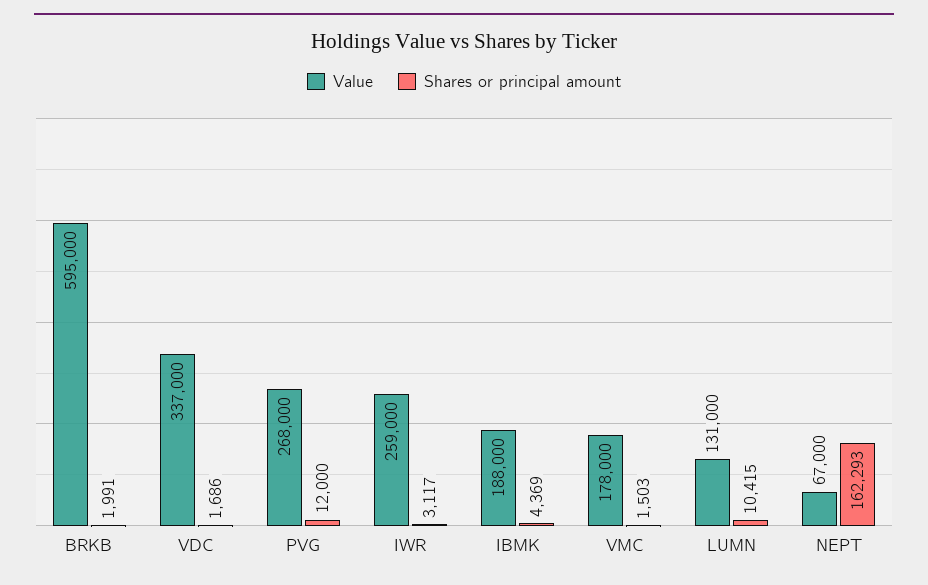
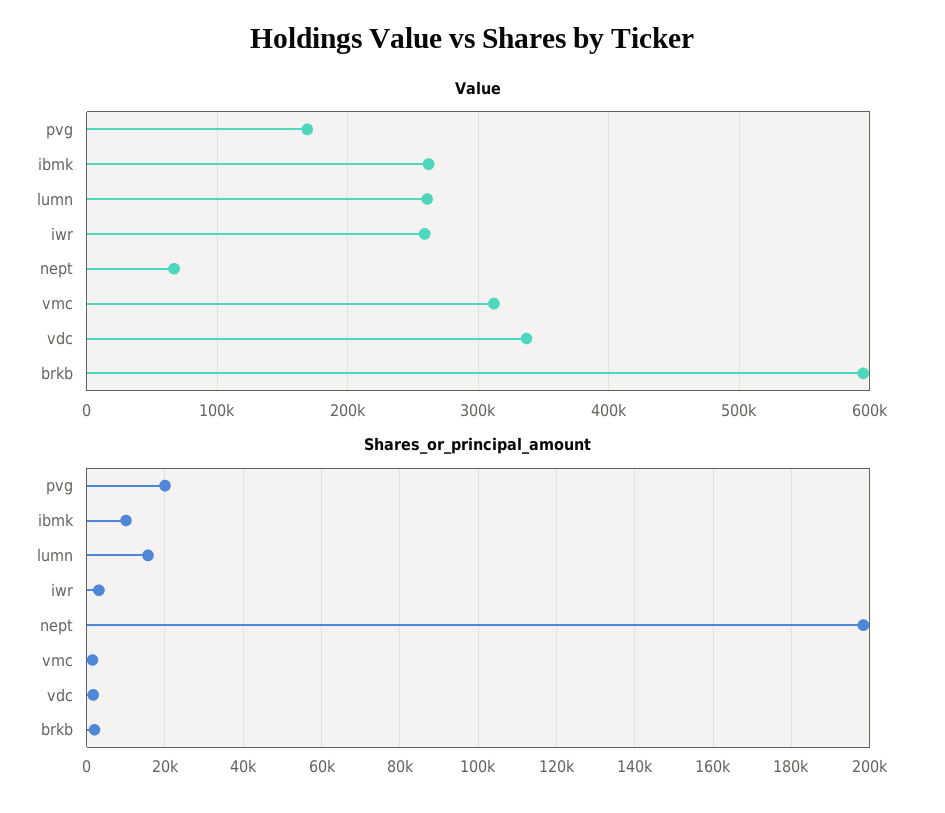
Value, PVG: 268000 -> 170000
Shares or principal amount, PVG: 12000 -> 20000
Value, IBMK: 188000 -> 260000
Shares or principal amount, IBMK: 4369 -> 10000
Value, VMC: 178000 -> 310000
Value, LUMN: 131000 -> 260000
Shares or principal amount, LUMN: 10415 -> 16000
Shares or principal amount, NEPT: 162293 -> 198000

